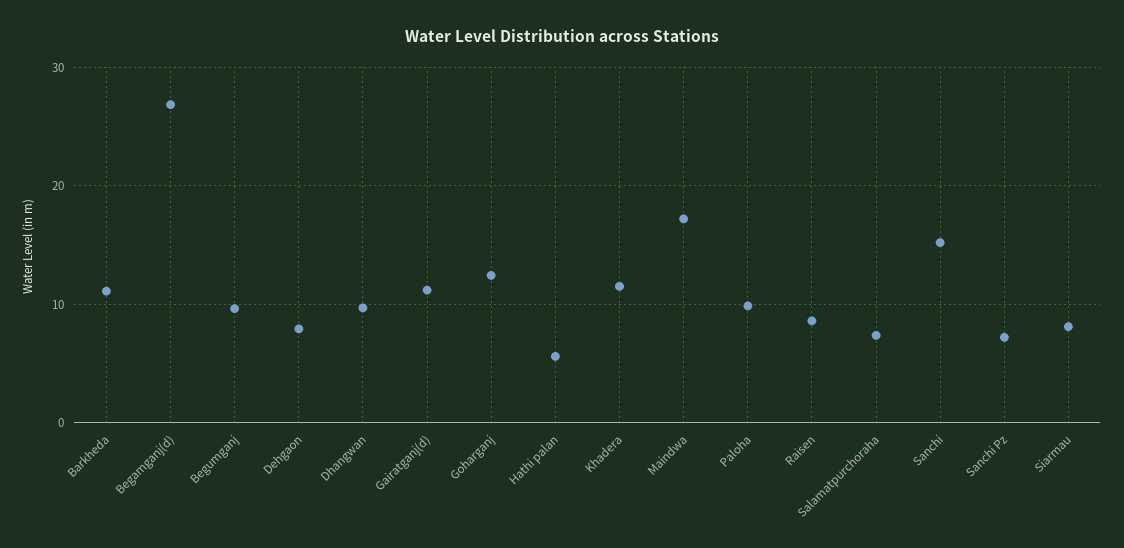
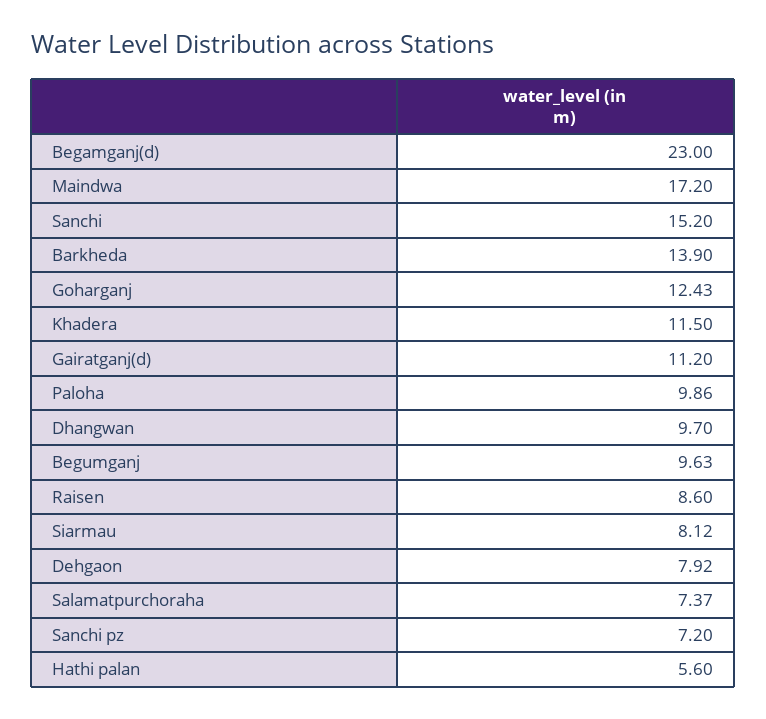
Barkheda: 11 -> 13.9
Begamganj(d): 27 -> 23

